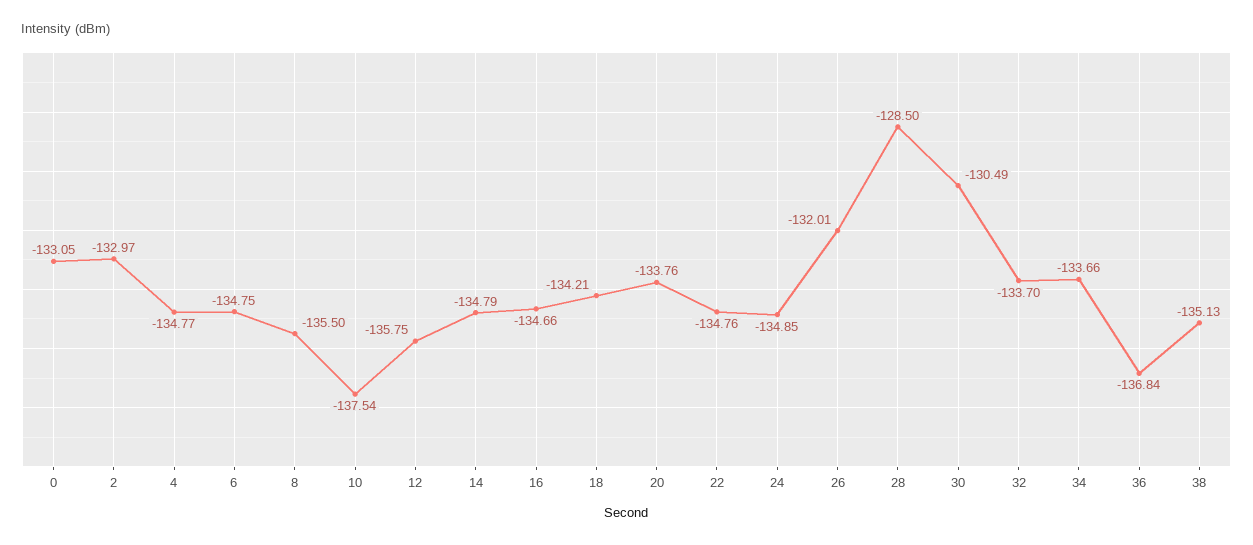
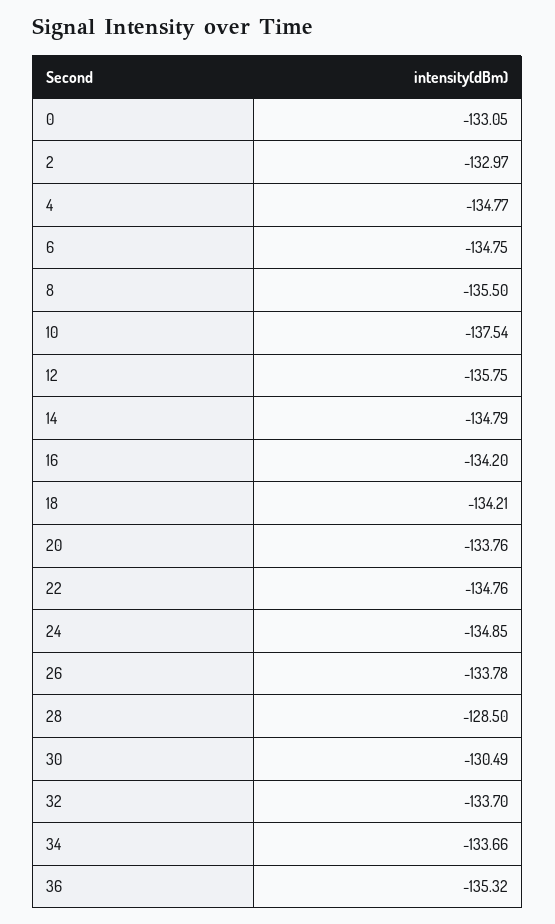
16: -134.66 -> -134.2
26: -132.01 -> -133.78
36: -136.84 -> -135.32
38: -135.13 -> none

